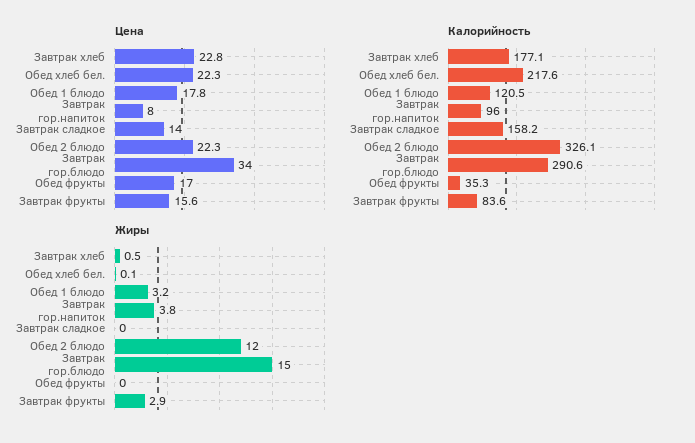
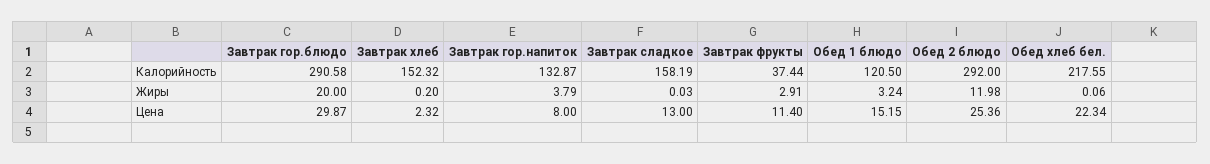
Цена, Завтрак хлеб: 22.8 -> 2.32
Цена, Обед 1 блюдо: 17.8 -> 15.15
Цена, Завтрак сладкое: 14 -> 13
Цена, Обед 2 блюдо: 22.3 -> 25.36
Цена, Завтрак гор.блюдо: 34 -> 29.87
Цена, Обед фрукты: 17 -> none
Цена, Завтрак фрукты: 15.6 -> 11.4
Калорийность, Завтрак хлеб: 177.1 -> 152.32
Калорийность, Завтрак гор.напиток: 96 -> 132.87
Калорийность, Обед 2 блюдо: 326.1 -> 292
Калорийность, Обед фрукты: 35.3 -> none
Калорийность, Завтрак фрукты: 83.6 -> 37.44
Жиры, Завтрак хлеб: 0.5 -> 0.2
Жиры, Завтрак гор.блюдо: 15 -> 20
Жиры, Обед фрукты: 0 -> none

